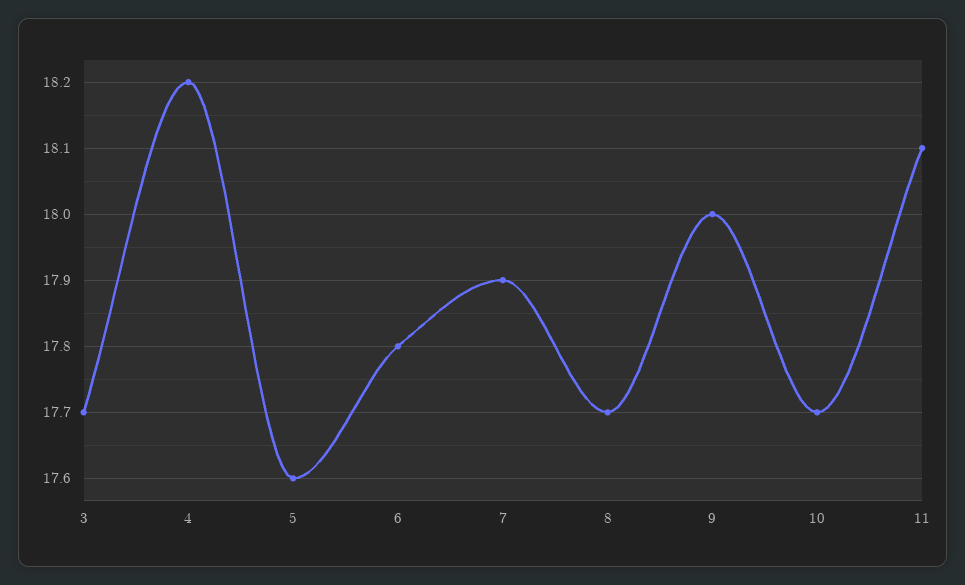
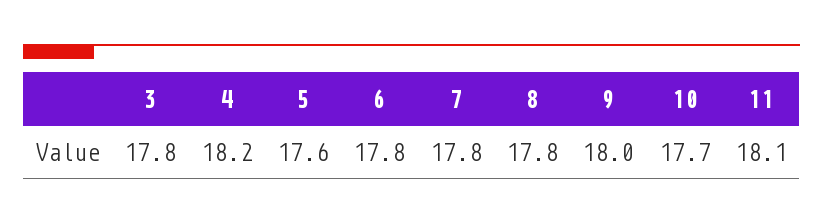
3: 17.7 -> 17.8
7: 17.9 -> 17.8
8: 17.7 -> 17.8

